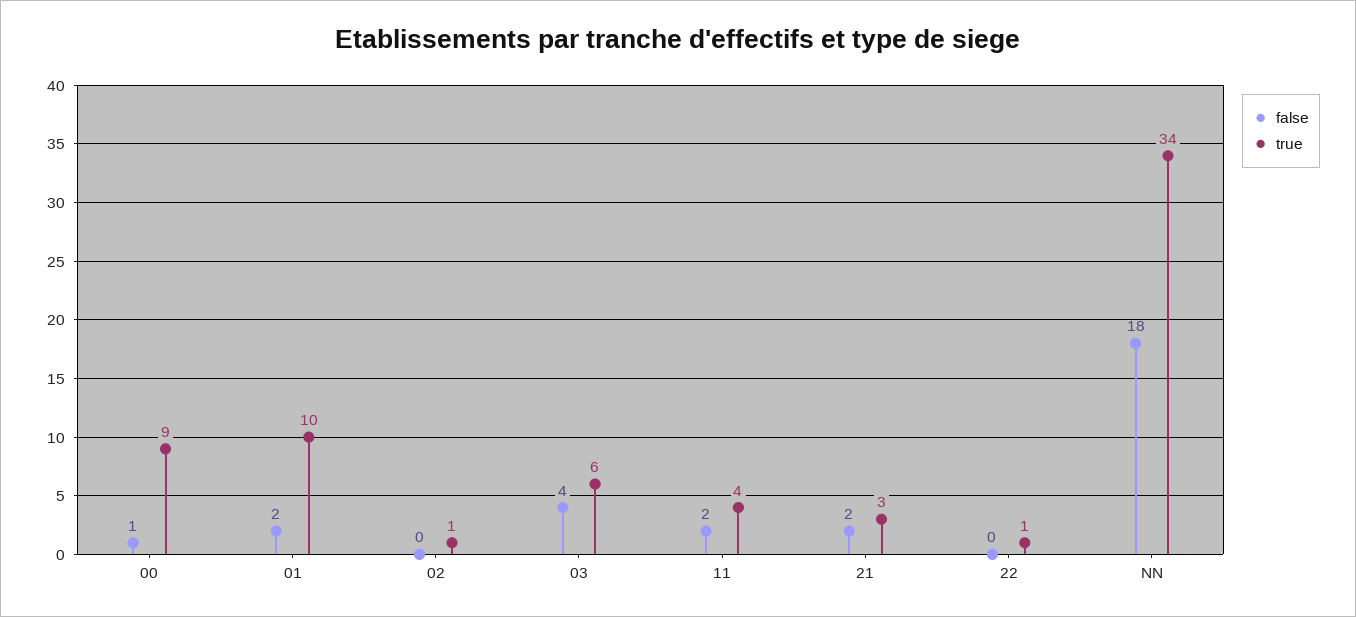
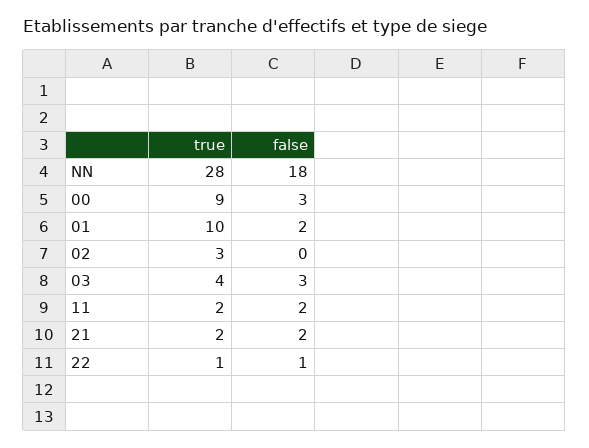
false, 00: 1 -> 3
true, 02: 1 -> 3
false, 03: 4 -> 3
true, 03: 6 -> 4
true, 11: 4 -> 2
true, 21: 3 -> 2
false, 22: 0 -> 1
true, NN: 34 -> 28

